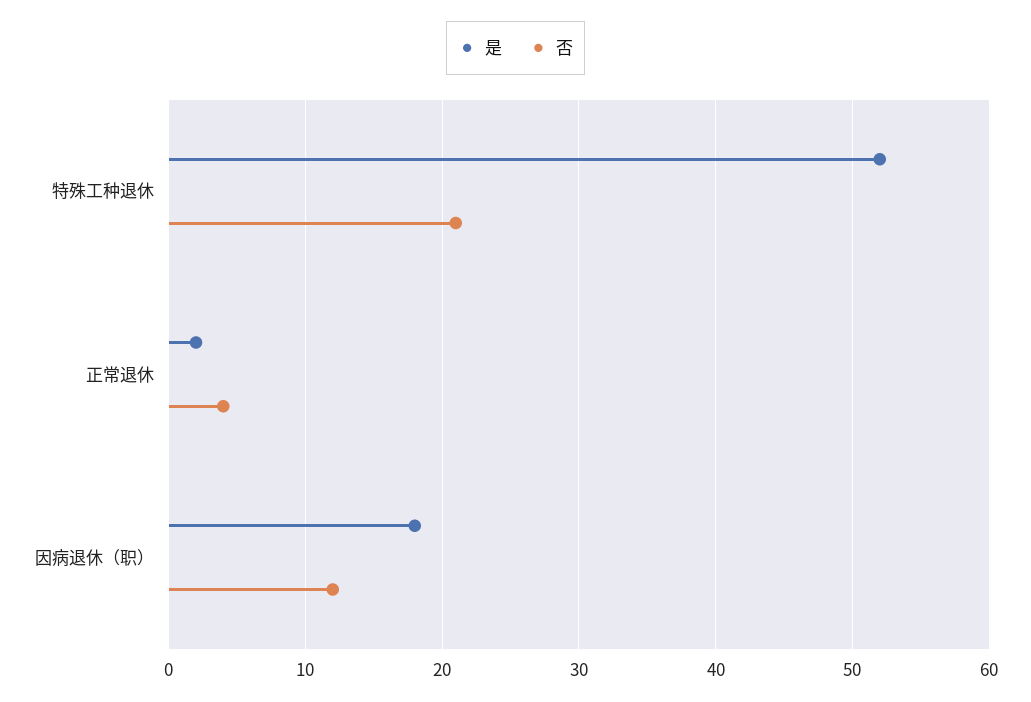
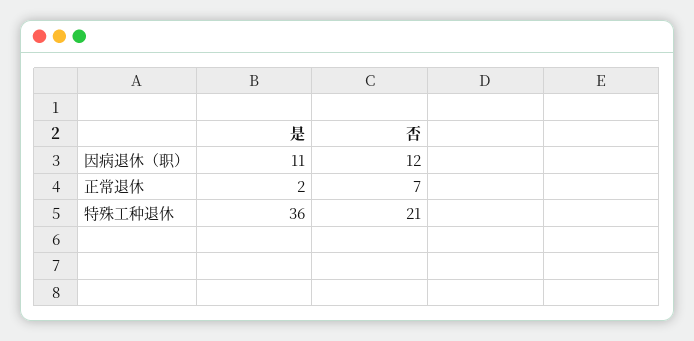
是, 特殊工种退休: 52 -> 36
否, 正常退休: 4 -> 7
是, 因病退休（职）: 18 -> 11

